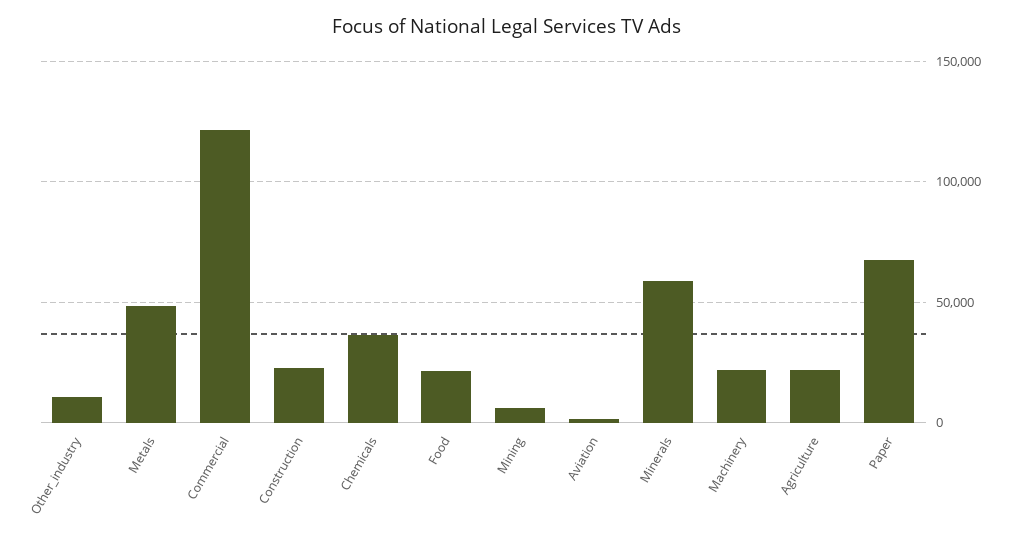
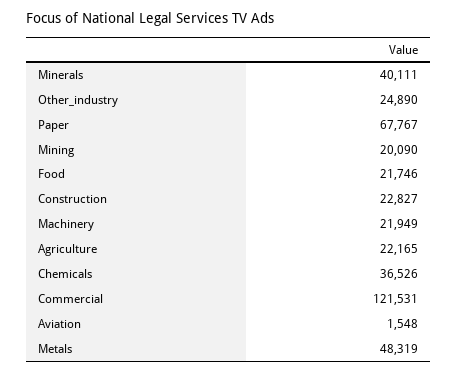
Other_industry: 10000 -> 24890
Mining: 5000 -> 20090
Minerals: 60000 -> 40111

